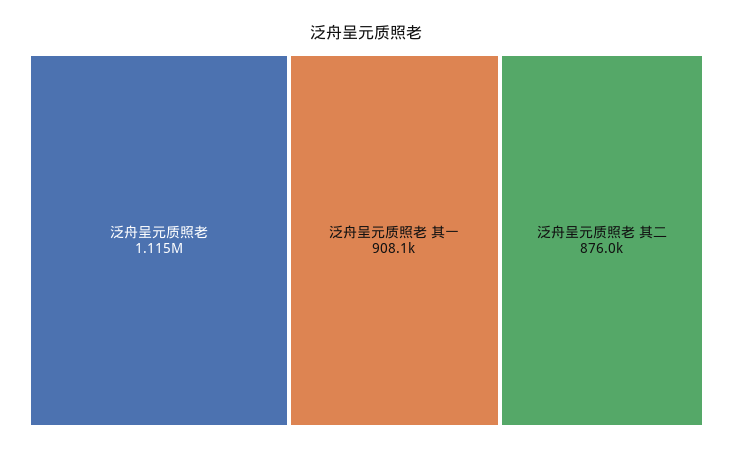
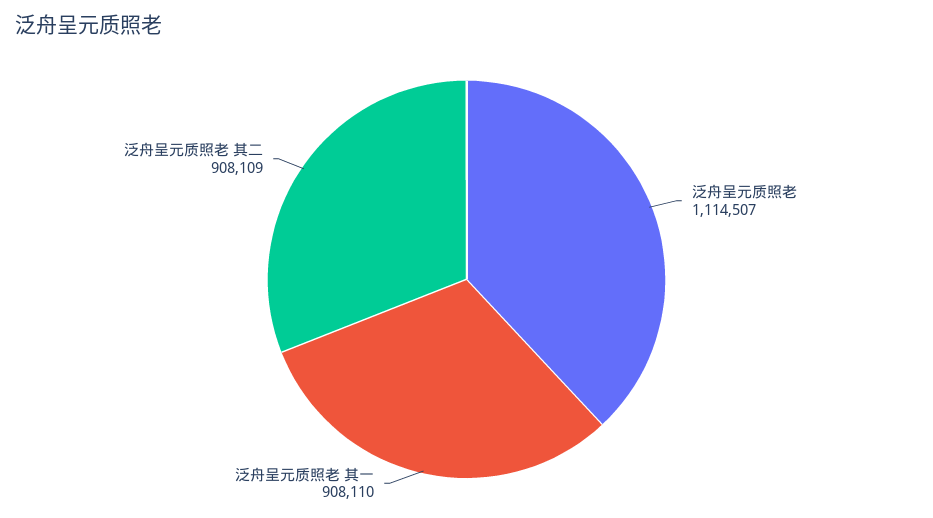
泛舟呈元质照老 其二: 876000 -> 908109

